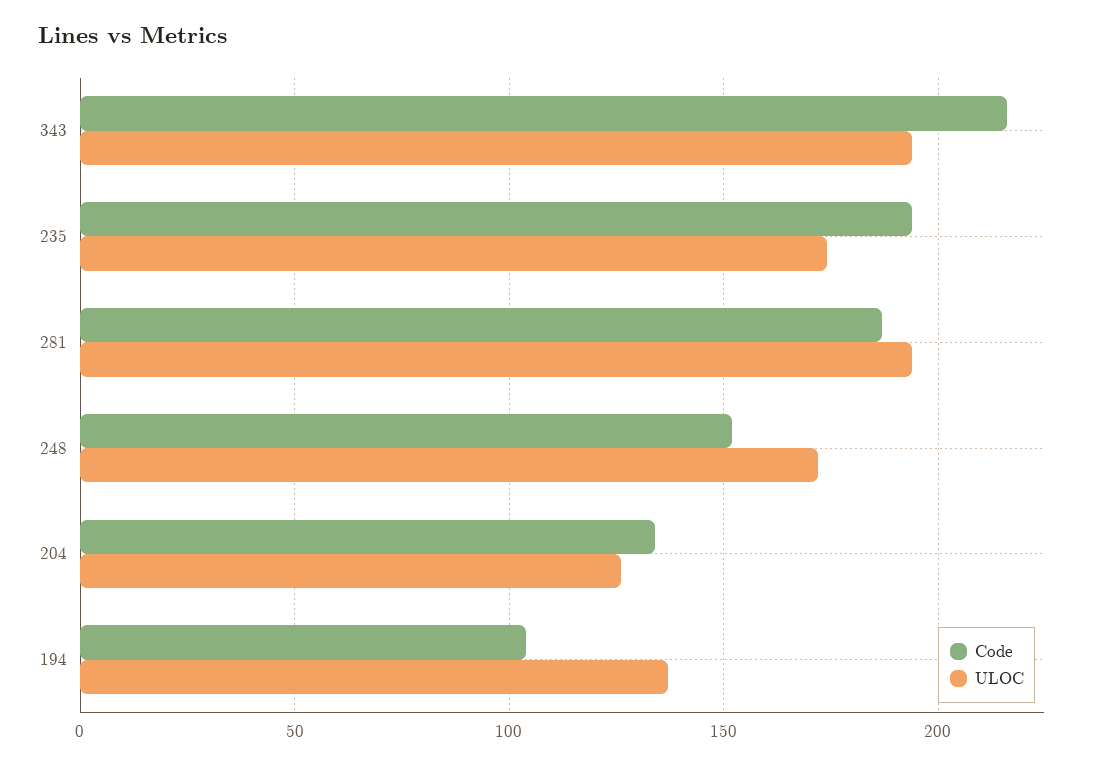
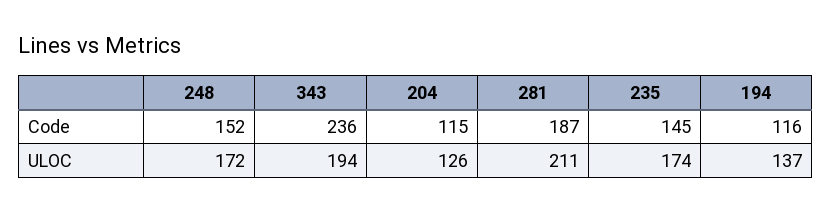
Code, 343: 215 -> 236
Code, 235: 195 -> 145
ULOC, 281: 195 -> 211
Code, 204: 135 -> 115
Code, 194: 105 -> 116

